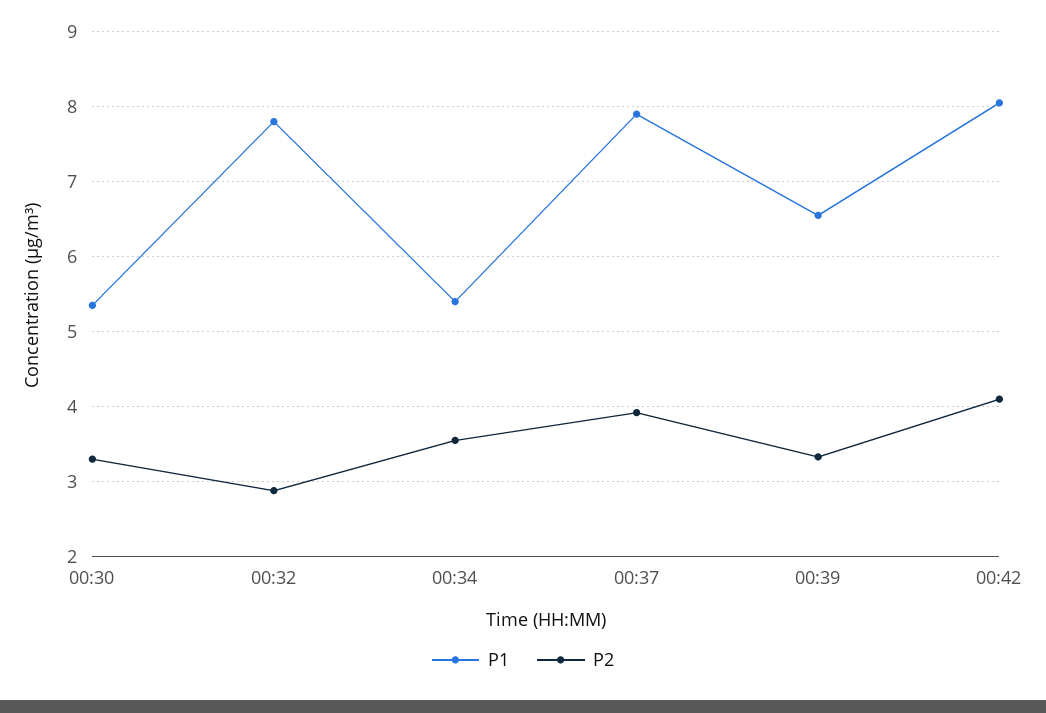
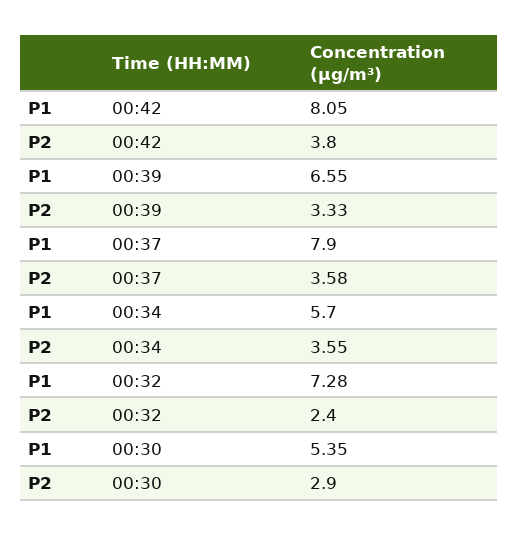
P2, 00:30: 3.3 -> 2.9
P1, 00:32: 7.8 -> 7.28
P2, 00:32: 2.9 -> 2.4
P1, 00:34: 5.4 -> 5.7
P2, 00:37: 3.9 -> 3.58
P2, 00:42: 4.1 -> 3.8

